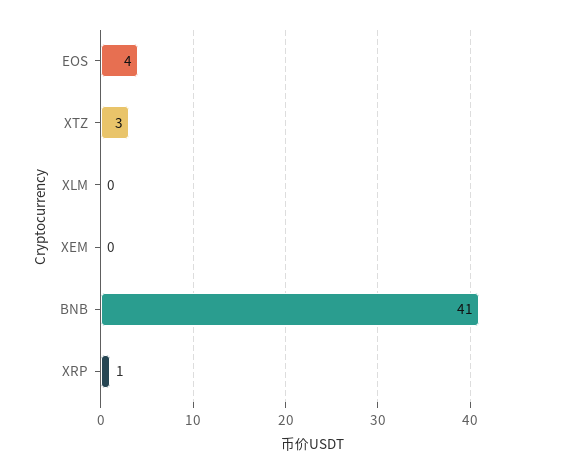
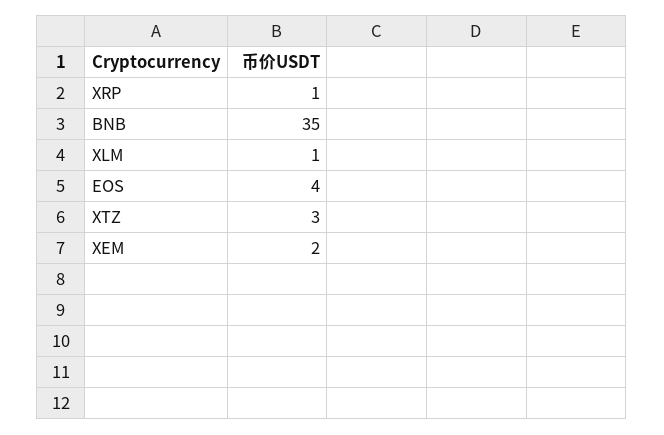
XLM: 0 -> 1
XEM: 0 -> 2
BNB: 41 -> 35

